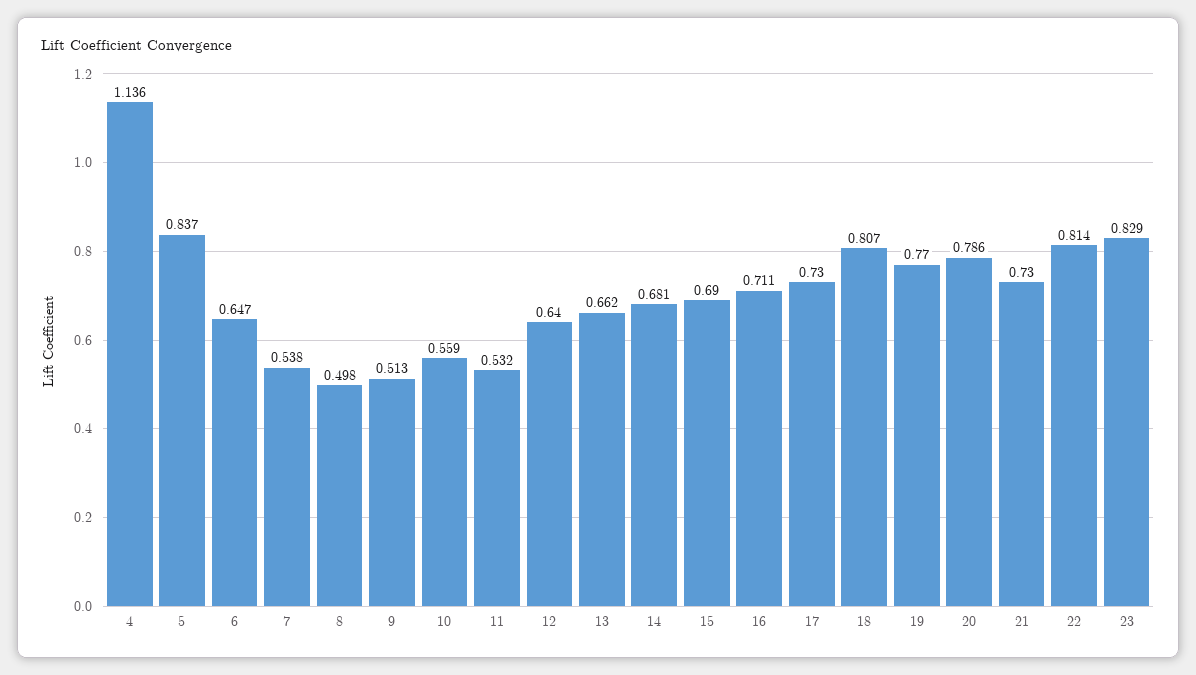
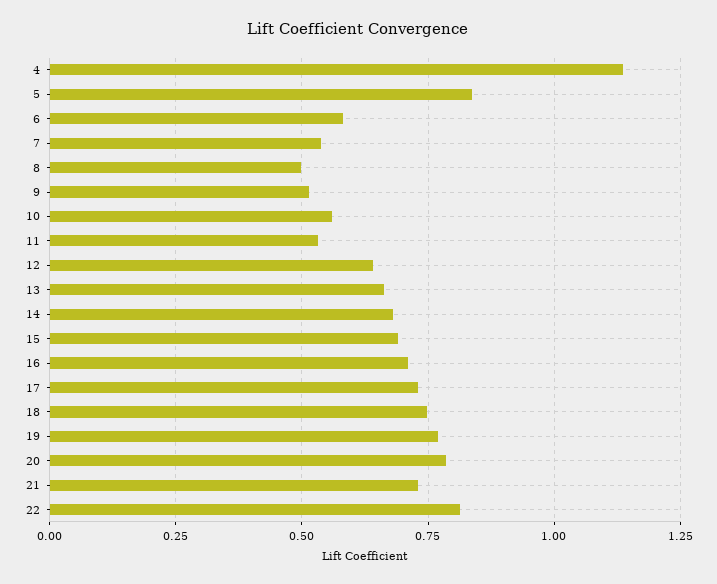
6: 0.647 -> 0.575
18: 0.807 -> 0.75
23: 0.829 -> none

